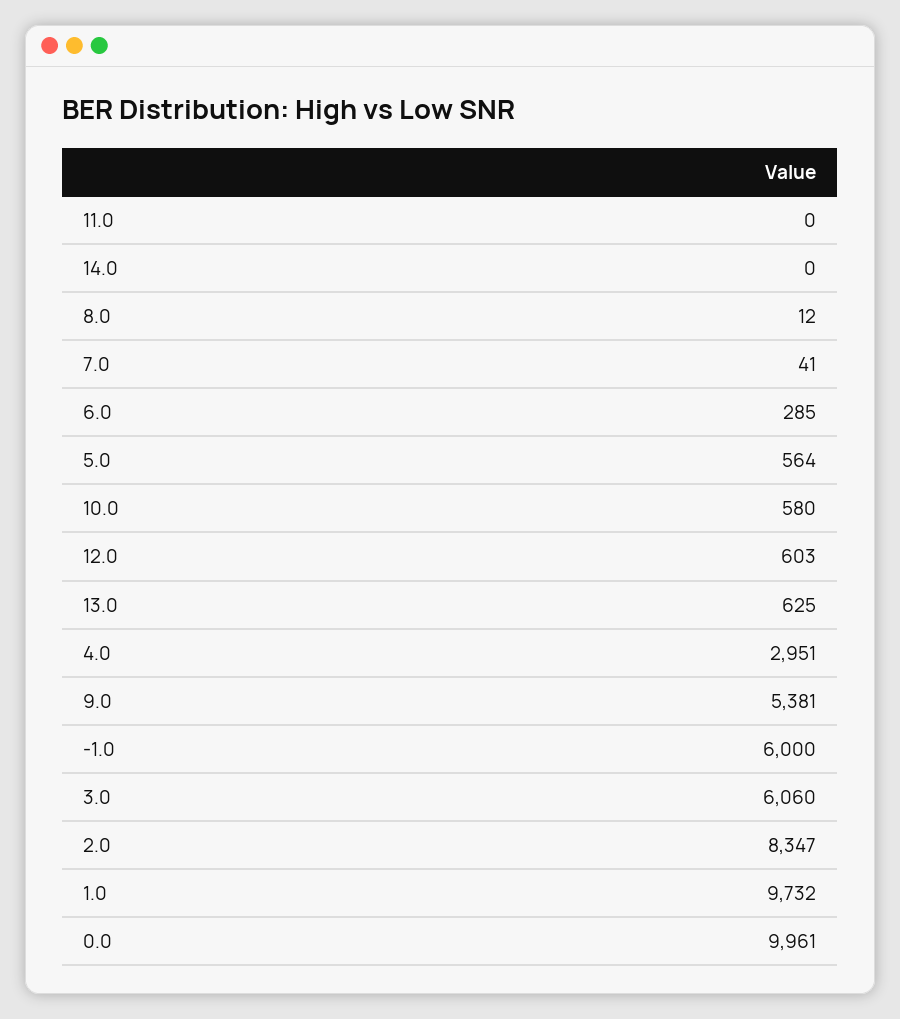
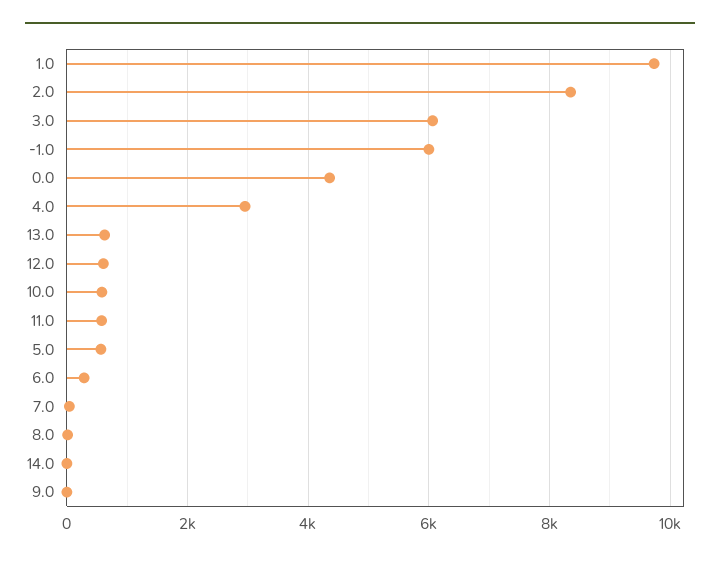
11.0: 0 -> 600
9.0: 5381 -> 0
0.0: 9961 -> 4400

